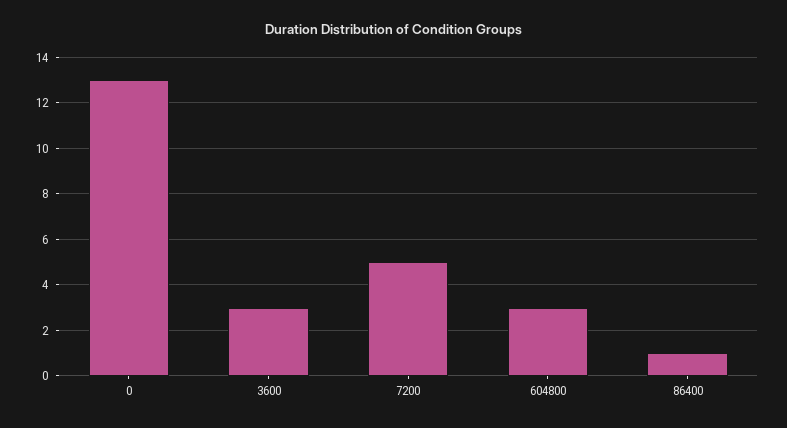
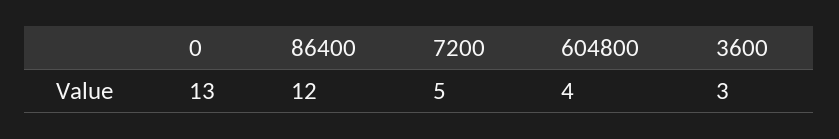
604800: 3 -> 4
86400: 1 -> 12

